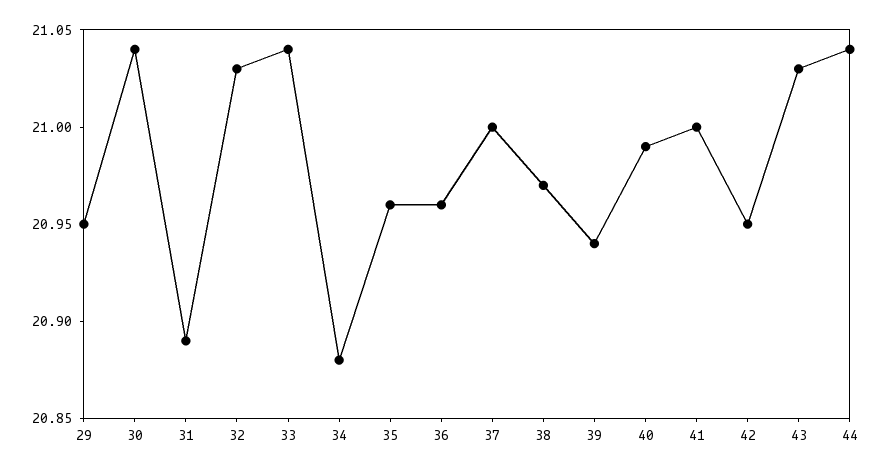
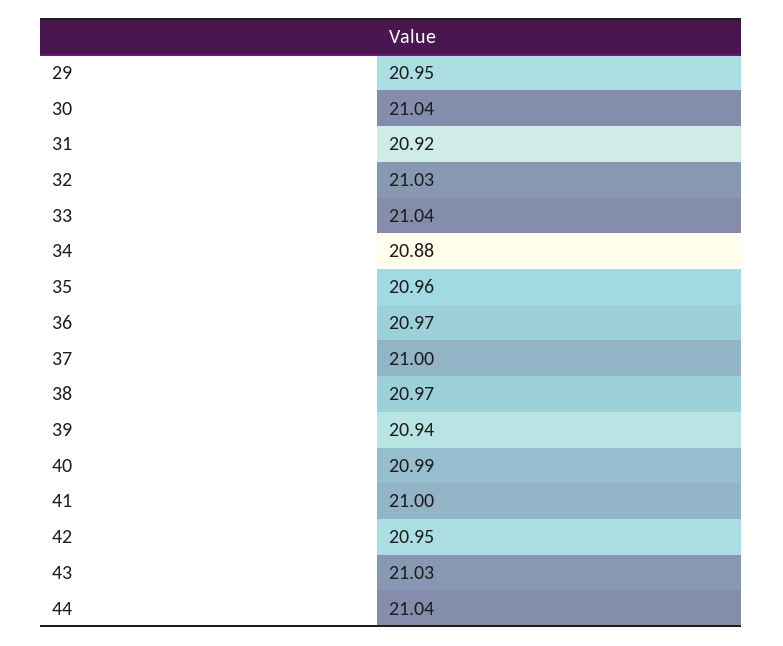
31: 20.89 -> 20.92
36: 20.96 -> 20.97

